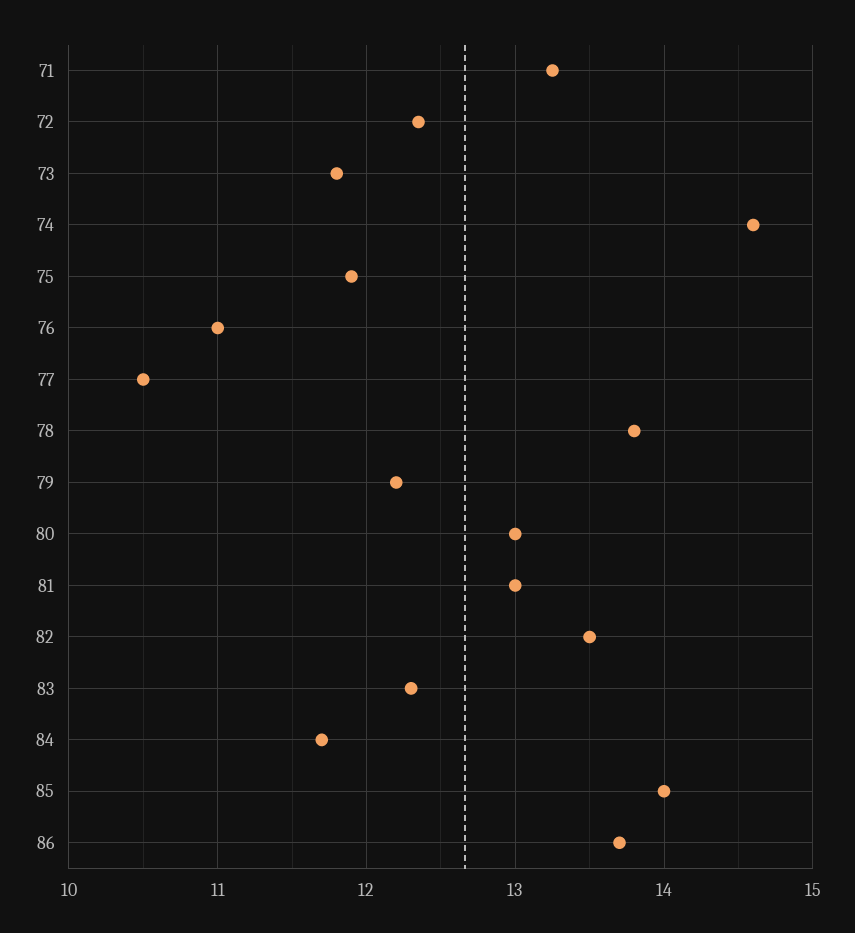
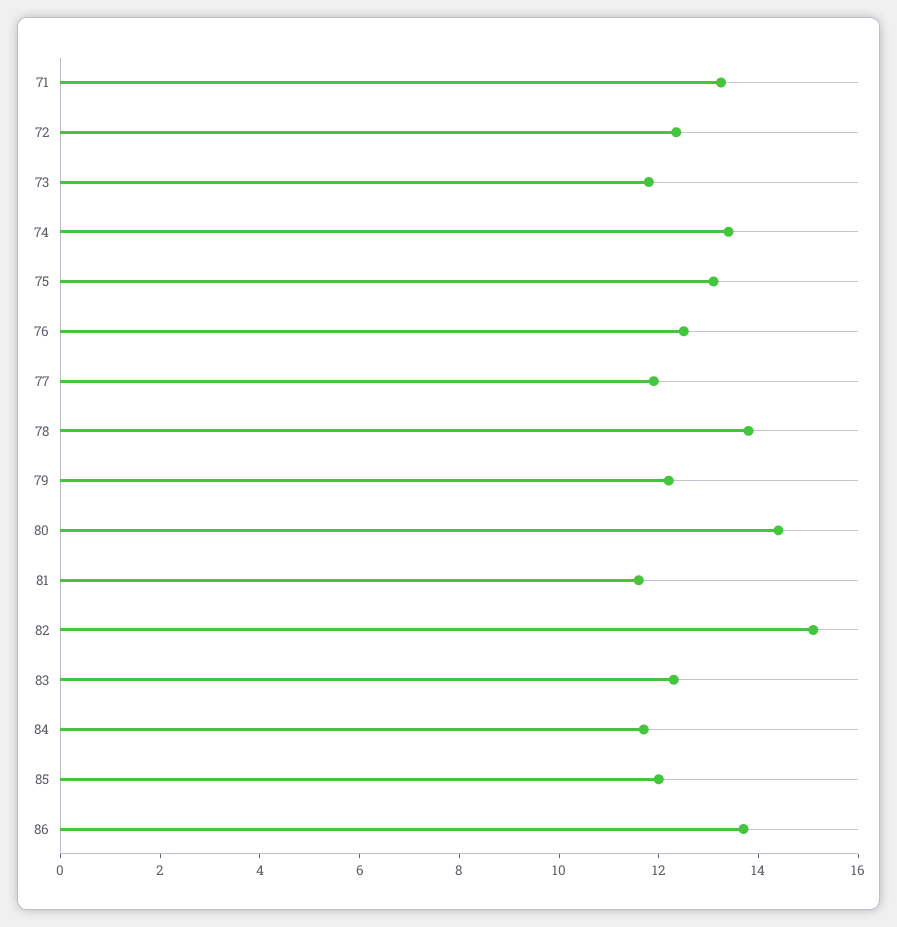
74: 14.6 -> 13.5
75: 11.9 -> 13
76: 11 -> 12.5
77: 10.5 -> 12
80: 13 -> 14.5
81: 13 -> 11.5
82: 13.5 -> 15
85: 14 -> 12

